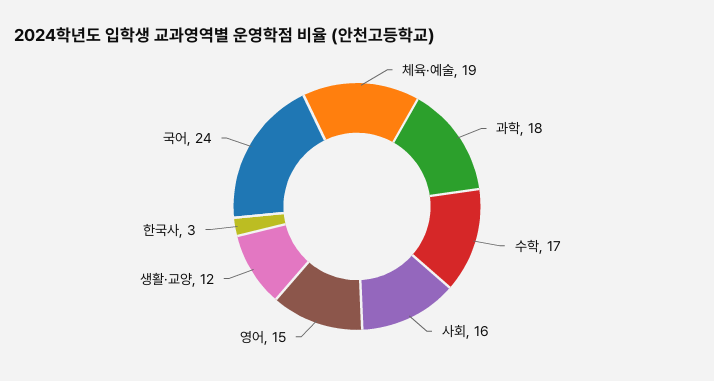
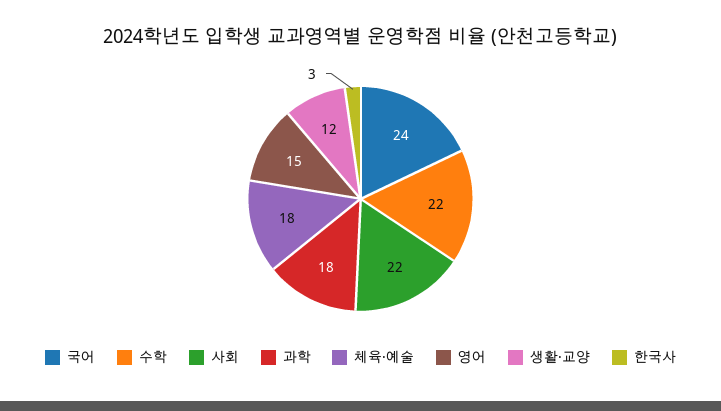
체육·예술: 19 -> 18
수학: 17 -> 22
사회: 16 -> 22

